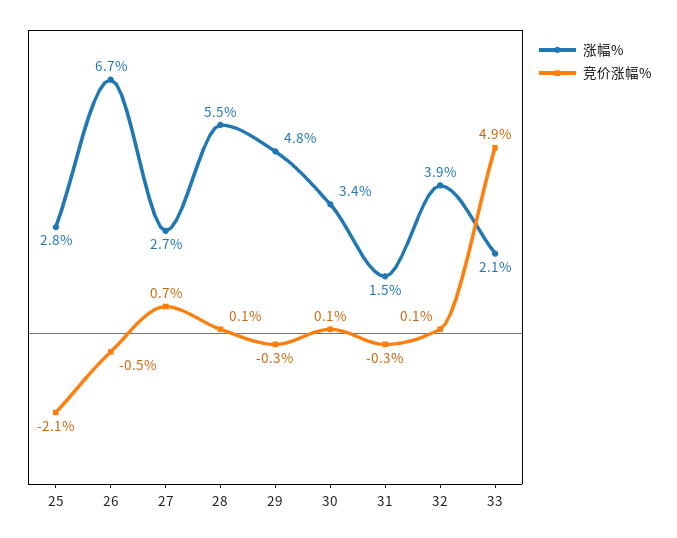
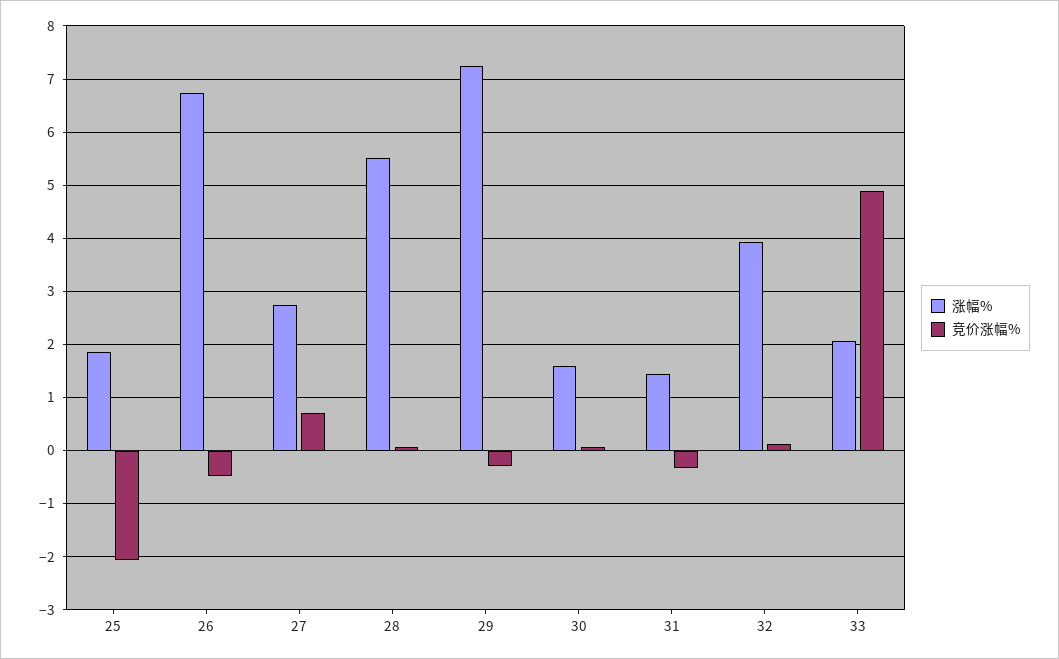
涨幅%, 25: 2.8 -> 1.8
涨幅%, 29: 4.8 -> 7.2
涨幅%, 30: 3.4 -> 1.6

